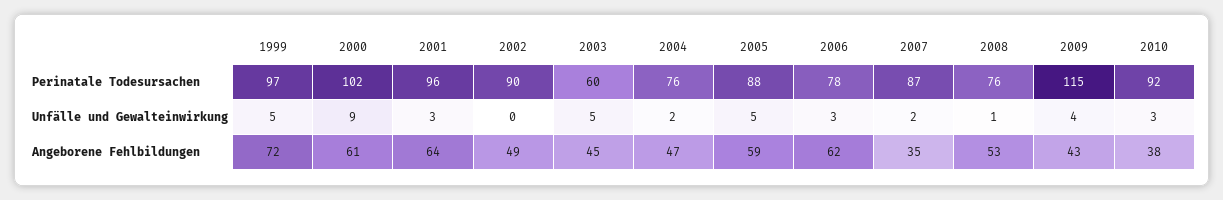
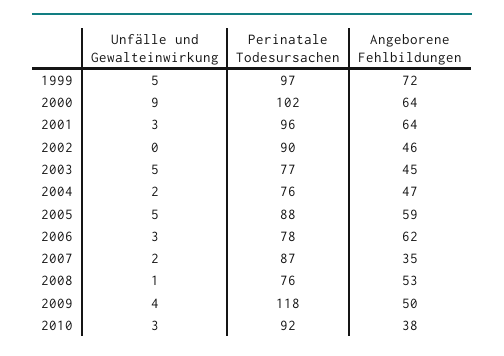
2003, Perinatale Todesursachen: 60 -> 77
2009, Perinatale Todesursachen: 115 -> 118
2000, Angeborene Fehlbildungen: 61 -> 64
2002, Angeborene Fehlbildungen: 49 -> 46
2009, Angeborene Fehlbildungen: 43 -> 50

